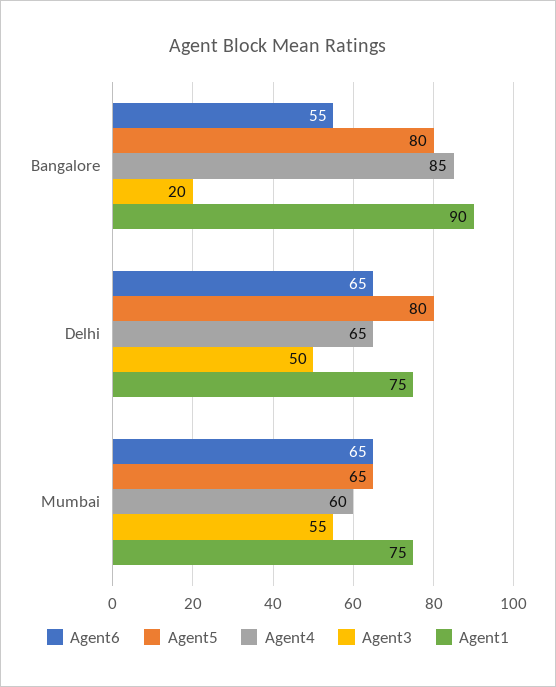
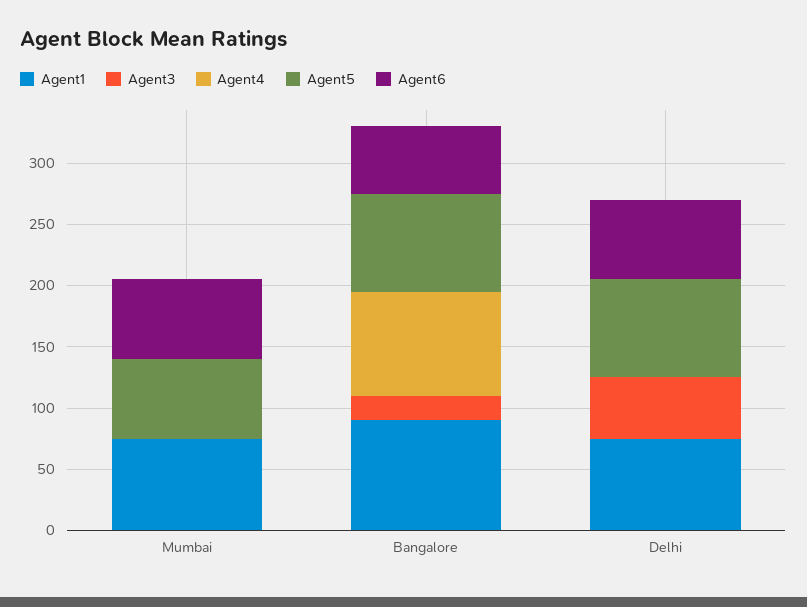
Agent4, Delhi: 65 -> 0
Agent4, Mumbai: 60 -> 0
Agent3, Mumbai: 55 -> 0

